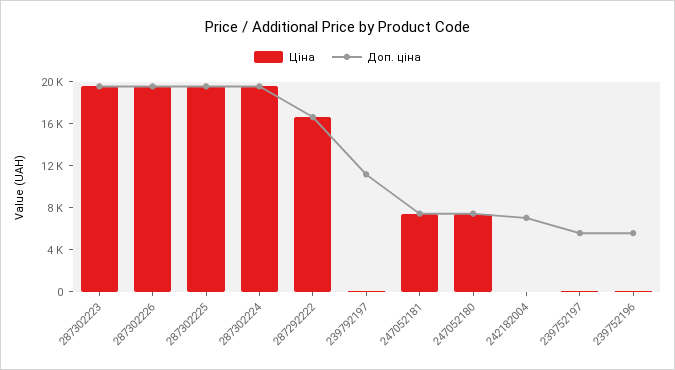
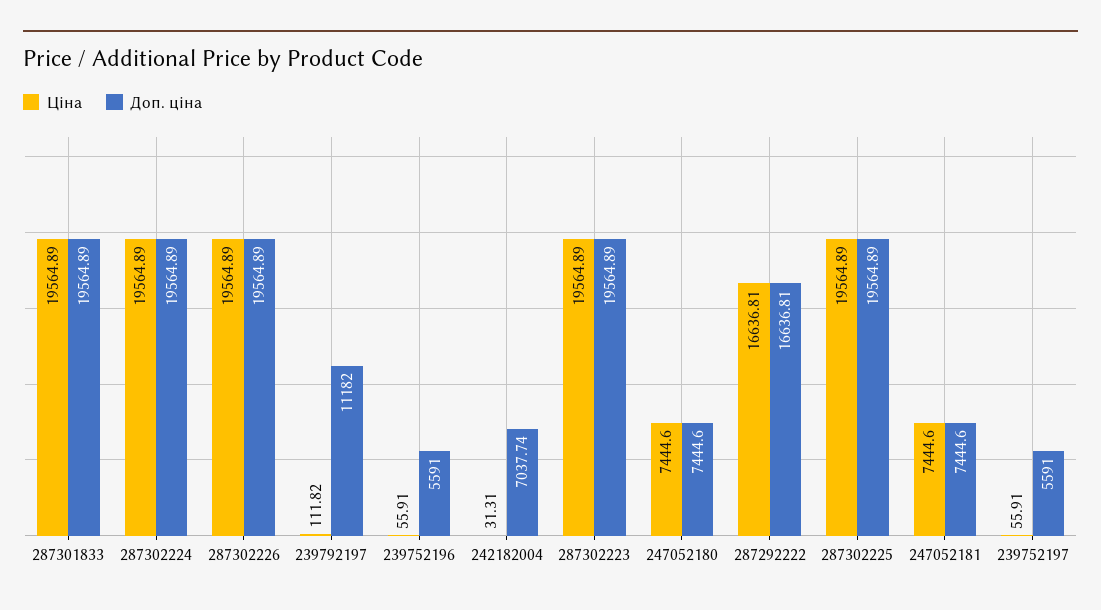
Ціна, 287301833: none -> 19564.89
Доп. ціна, 287301833: none -> 19564.89

